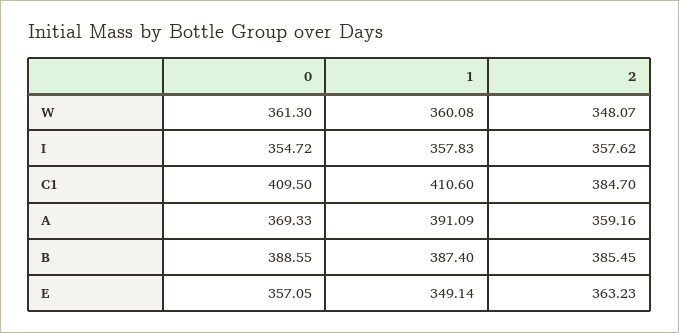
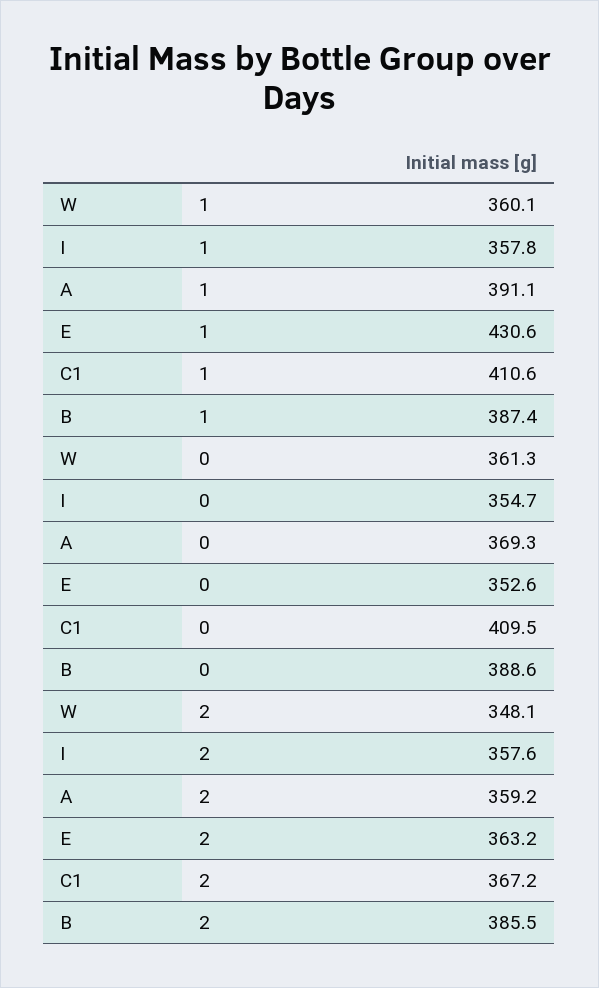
2, C1: 384.7 -> 367.2
0, E: 357.05 -> 352.6
1, E: 349.14 -> 430.6

